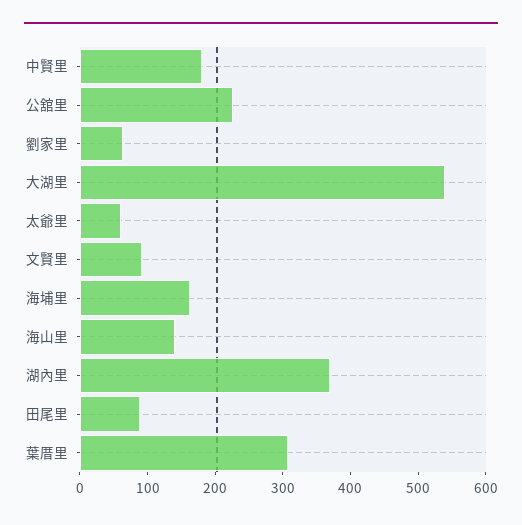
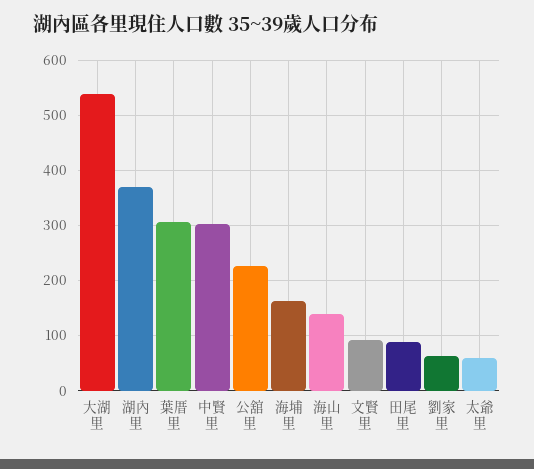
中賢里: 180 -> 300

